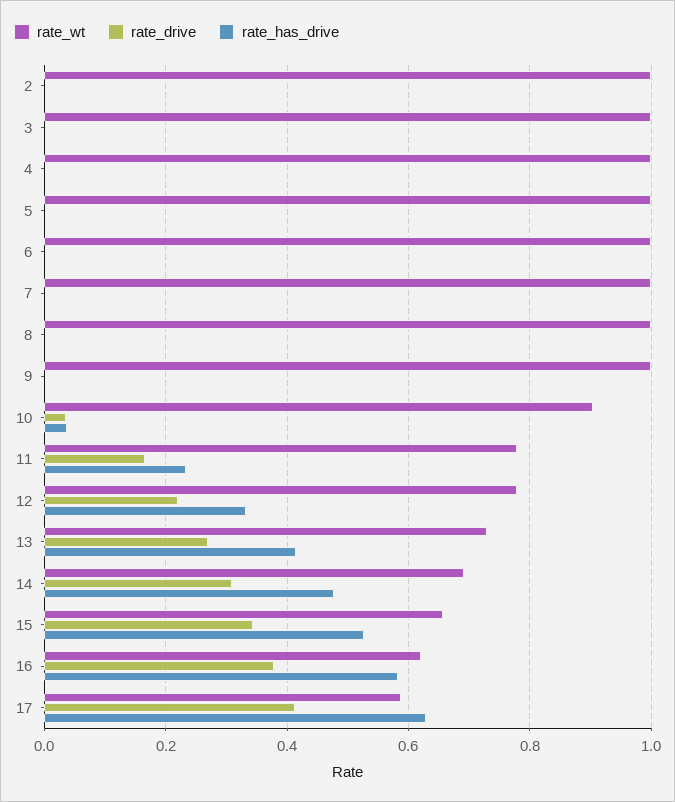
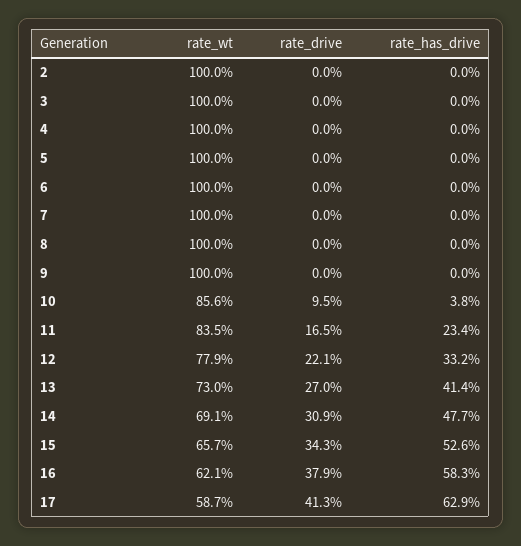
rate_wt, 10: 0.9 -> 0.856
rate_drive, 10: 0.04 -> 0.095
rate_wt, 11: 0.78 -> 0.835

